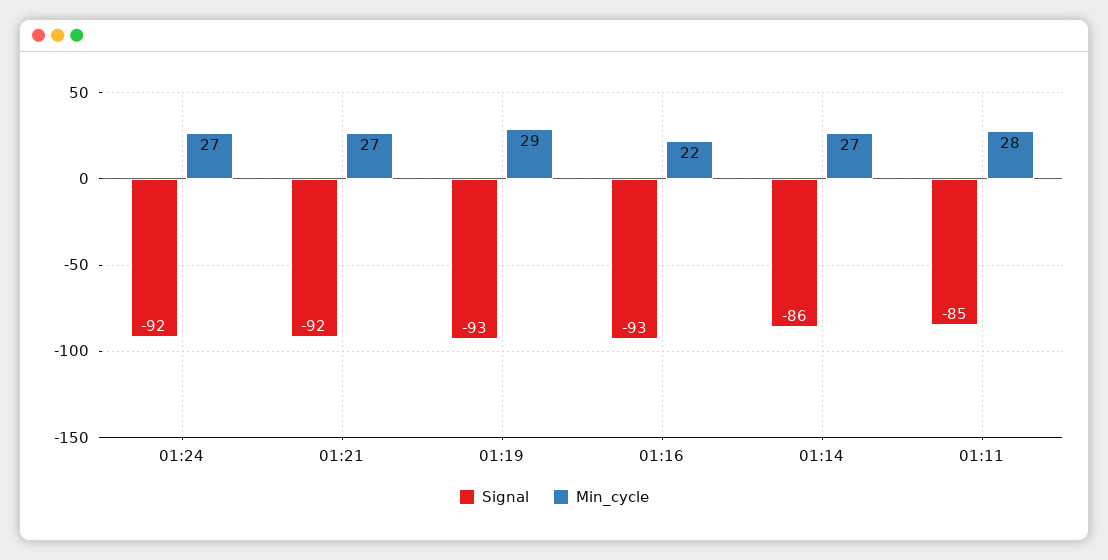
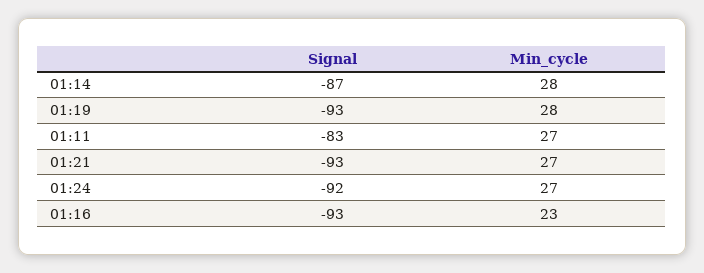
Signal, 01:21: -92 -> -93
Min_cycle, 01:19: 29 -> 28
Min_cycle, 01:16: 22 -> 23
Signal, 01:14: -86 -> -87
Min_cycle, 01:14: 27 -> 28
Signal, 01:11: -85 -> -83
Min_cycle, 01:11: 28 -> 27

